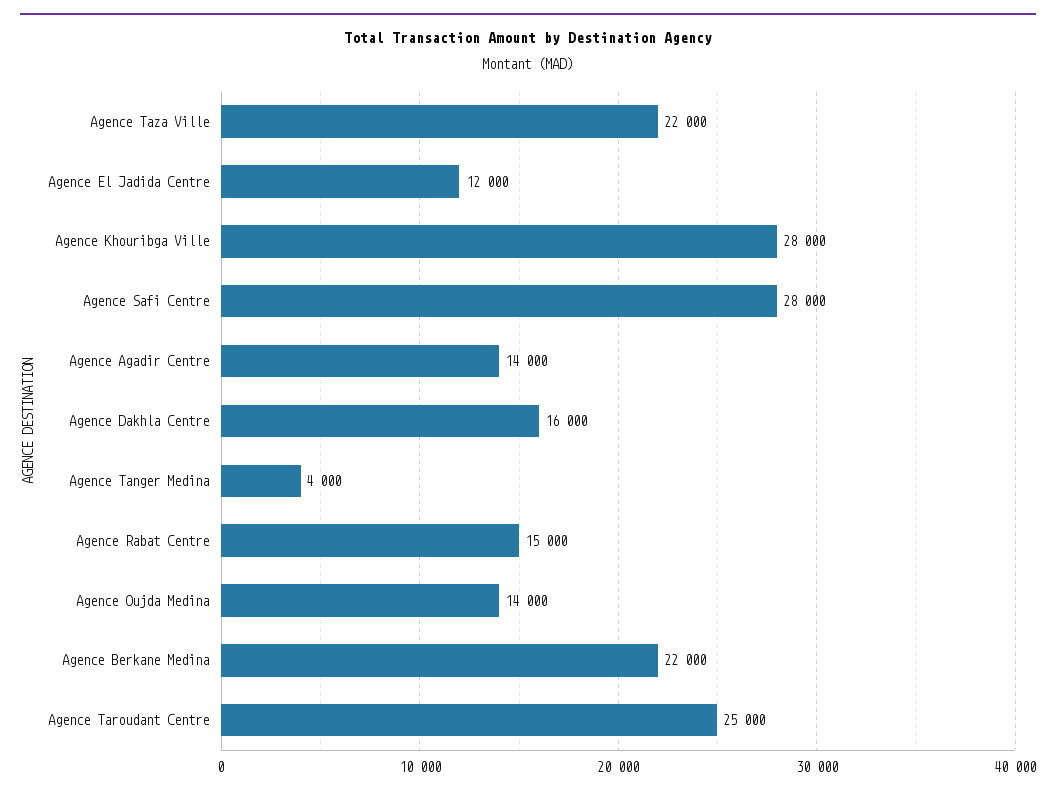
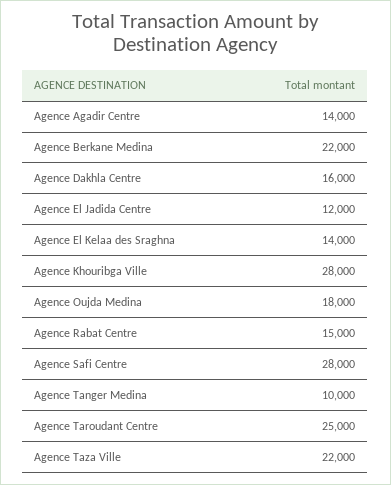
Agence Tanger Medina: 4000 -> 10000
Agence Oujda Medina: 14000 -> 18000
Agence El Kelaa des Sraghna: none -> 14000

